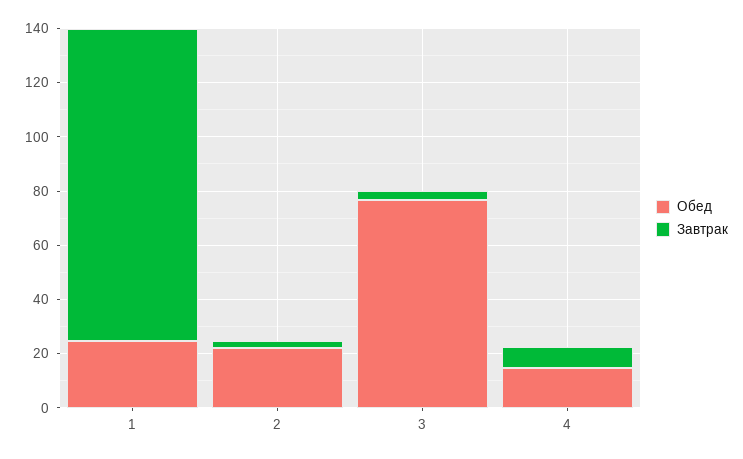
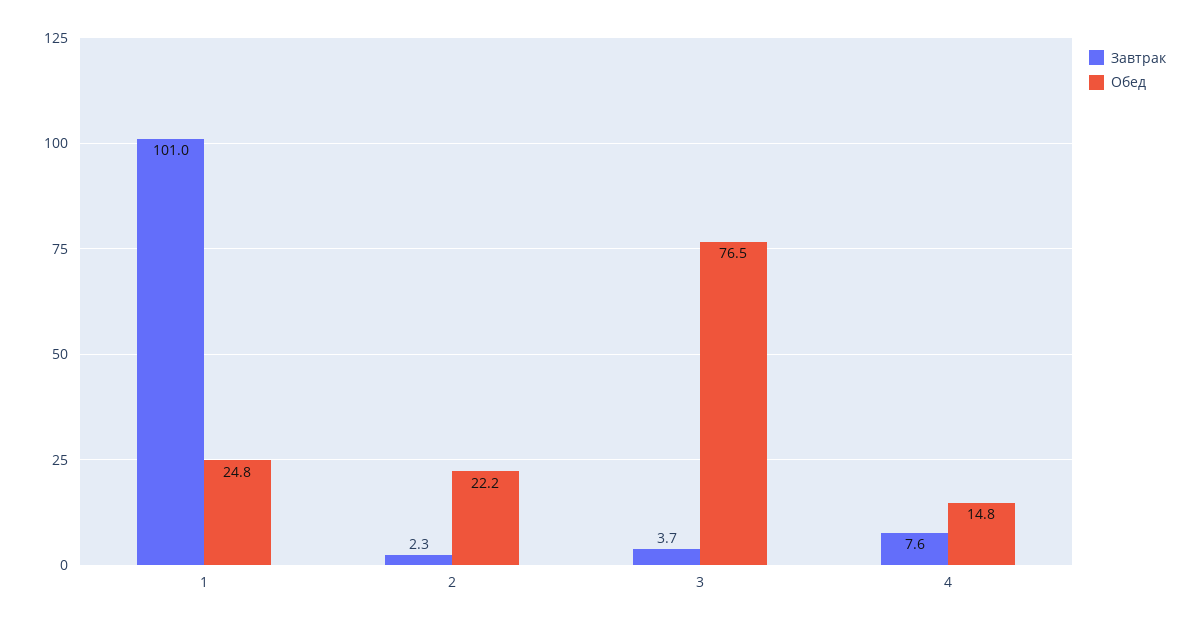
Завтрак, 1: 115 -> 101

